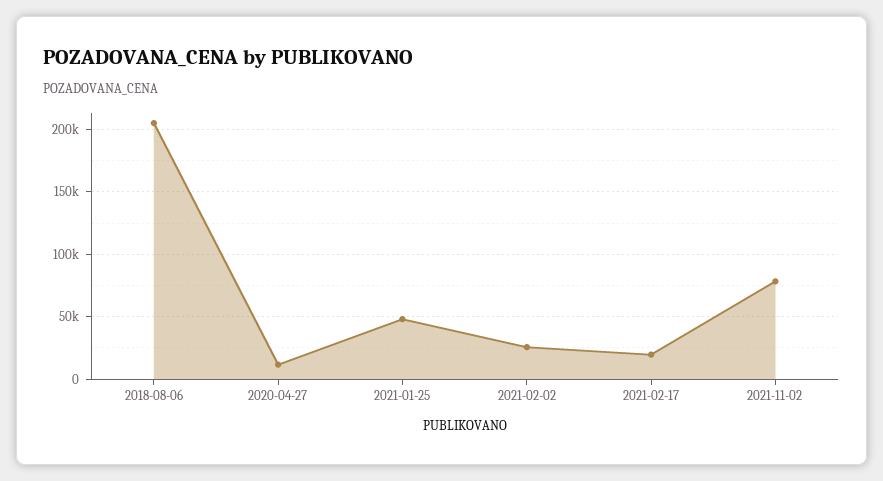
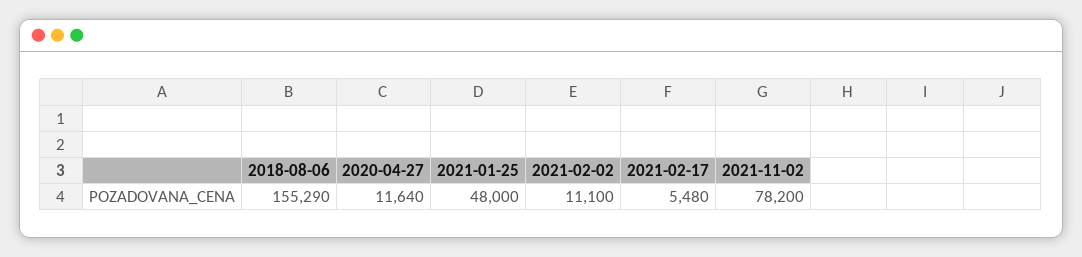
2018-08-06: 205000 -> 155290
2021-02-02: 25000 -> 11100
2021-02-17: 20000 -> 5480

